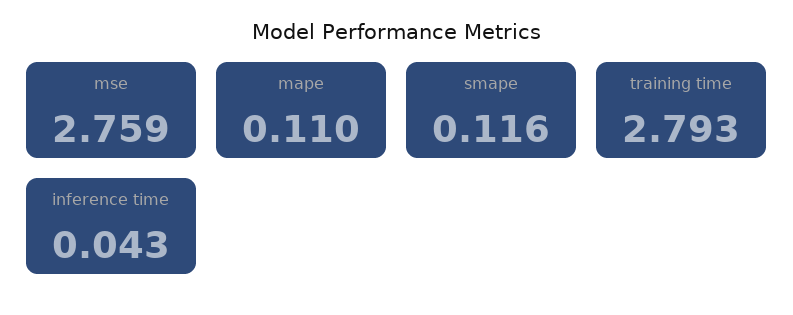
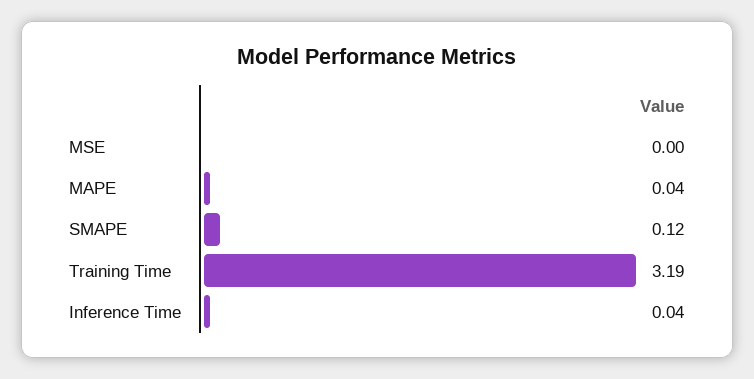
mse: 2.759 -> 0
mape: 0.11 -> 0.04
training time: 2.793 -> 3.19

